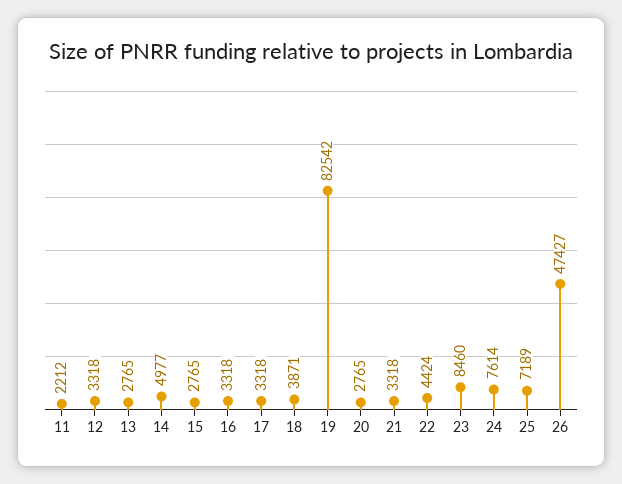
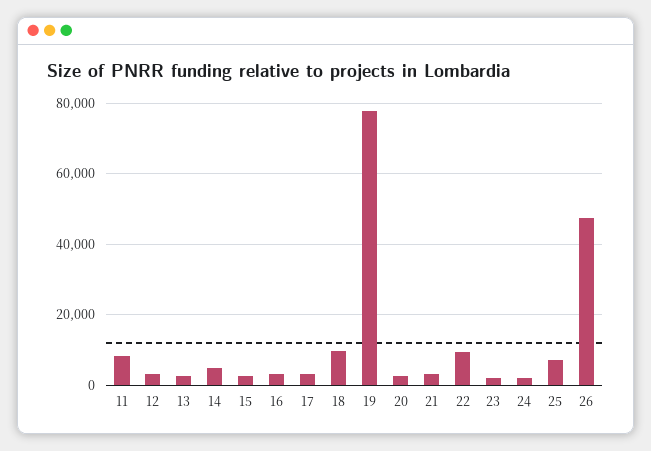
11: 2212 -> 8000
18: 3871 -> 10000
19: 82542 -> 78000
22: 4424 -> 10000
23: 8460 -> 2000
24: 7614 -> 2000

